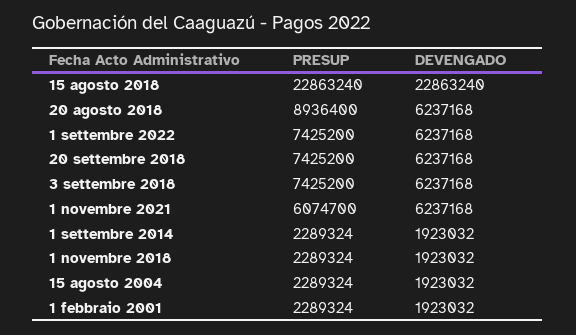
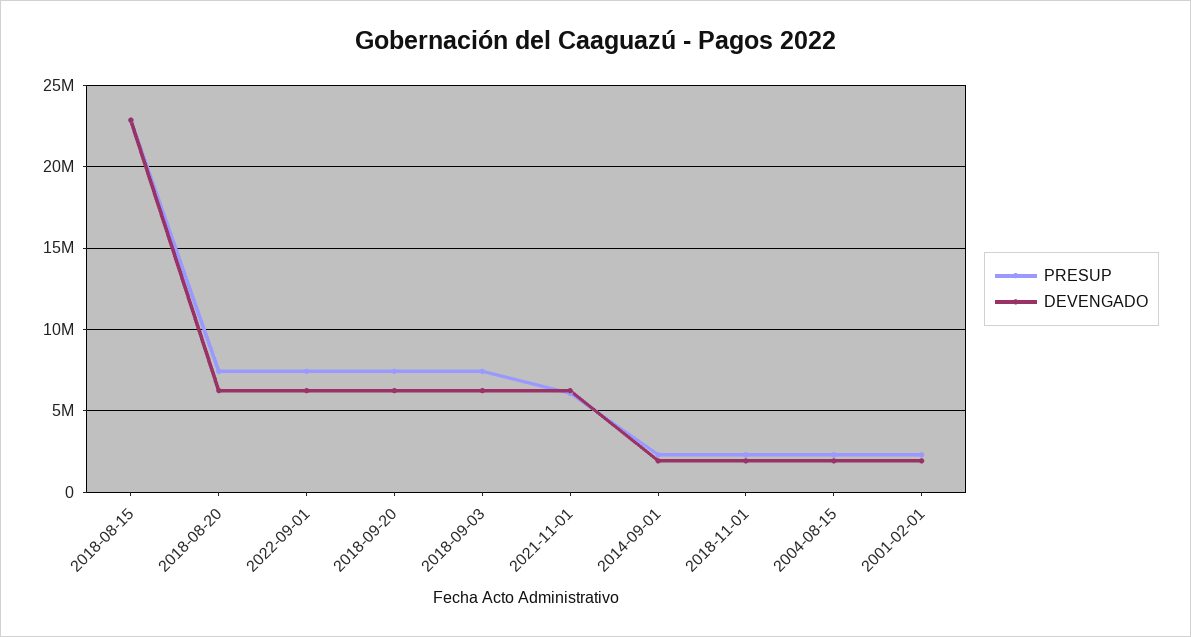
PRESUP, 20 agosto 2018: 8936400 -> 7500000

